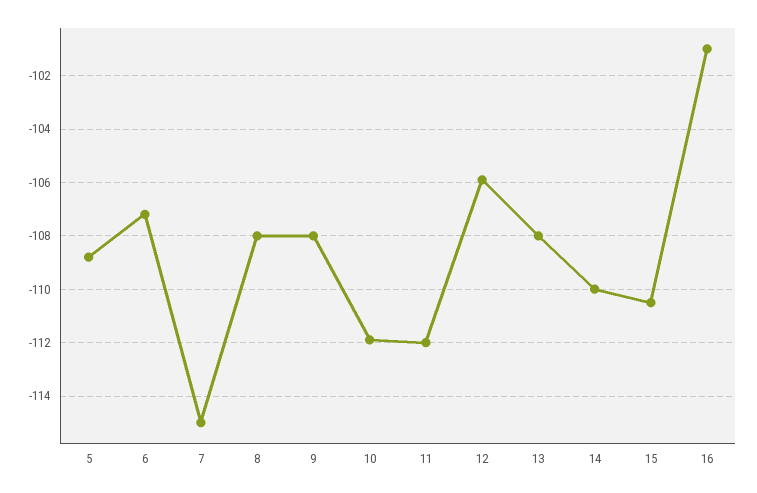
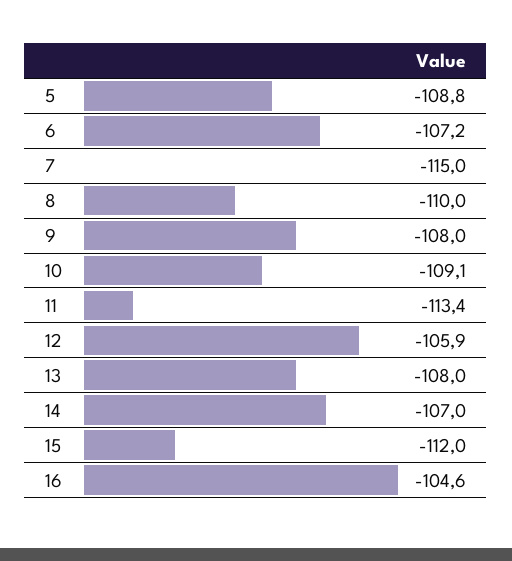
8: -108 -> -110
10: -112 -> -109.1
11: -112 -> -113.4
14: -110 -> -107
15: -110.5 -> -112
16: -101 -> -104.6

